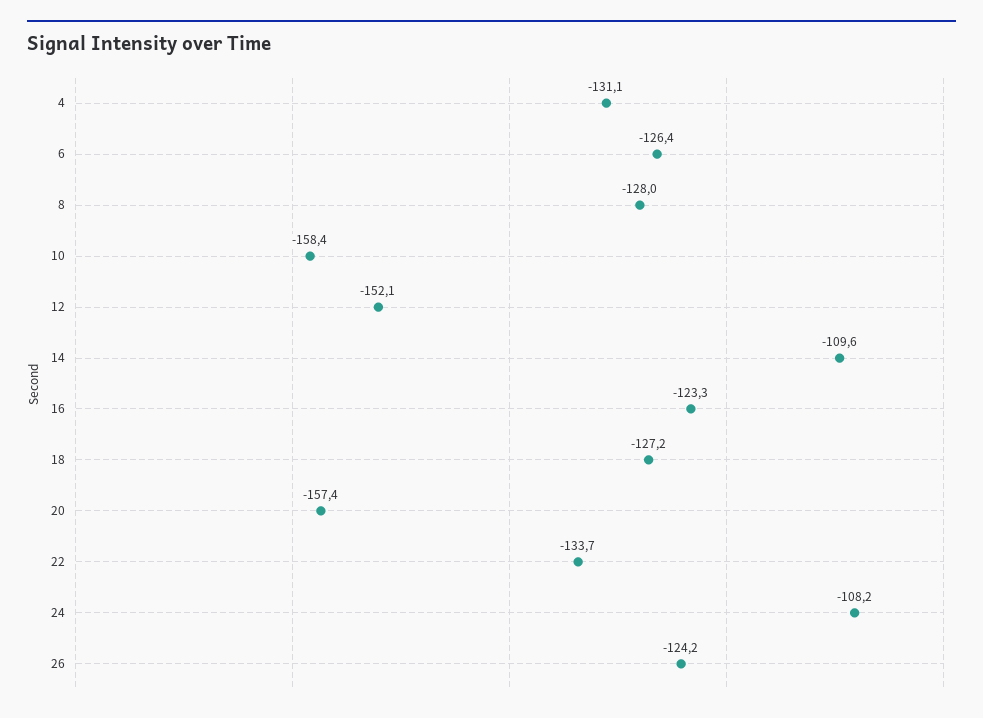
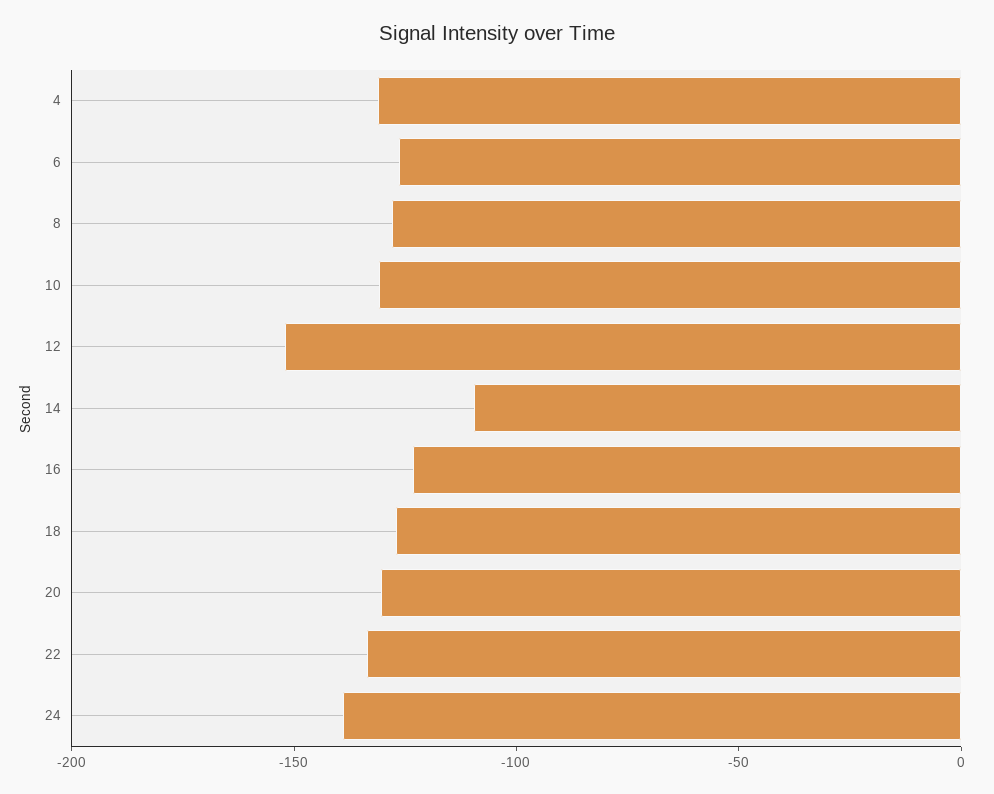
10: -158.4 -> -130
20: -157.4 -> -130
24: -108.2 -> -140
26: -124.2 -> none

